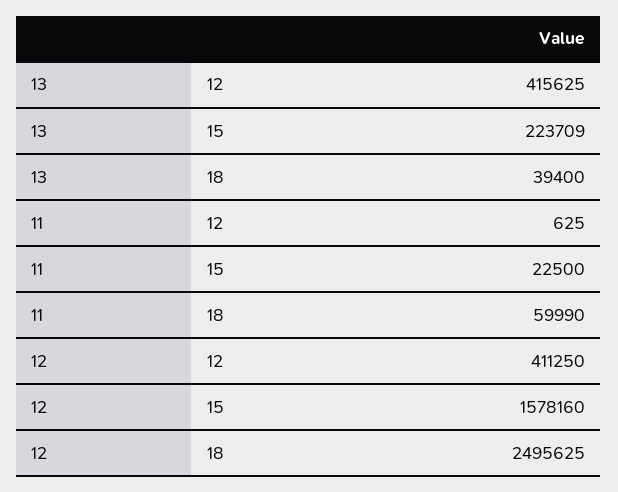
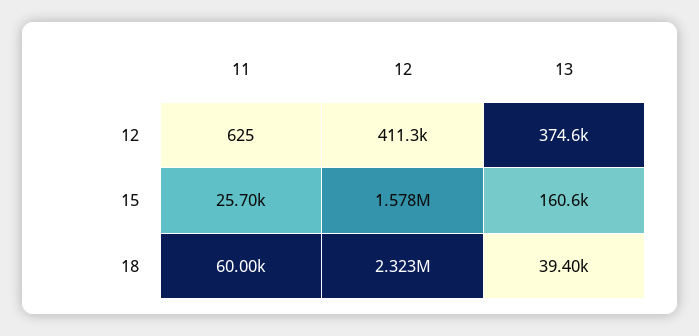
13, 12: 415625 -> 374600
13, 15: 223709 -> 160600
11, 15: 22500 -> 25700
11, 18: 59990 -> 60000
12, 18: 2495625 -> 2323000

